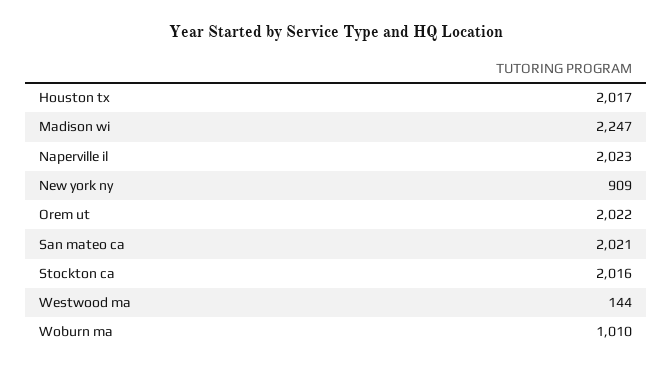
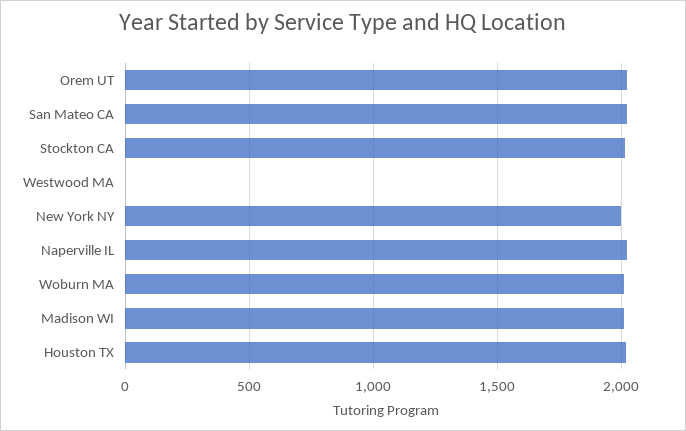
Madison wi: 2247 -> 2000
New york ny: 909 -> 2000
Westwood ma: 144 -> 0
Woburn ma: 1010 -> 2000

